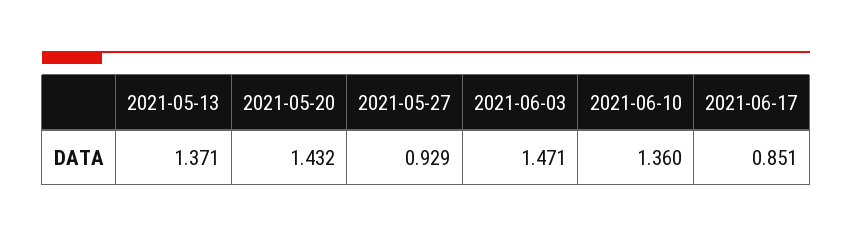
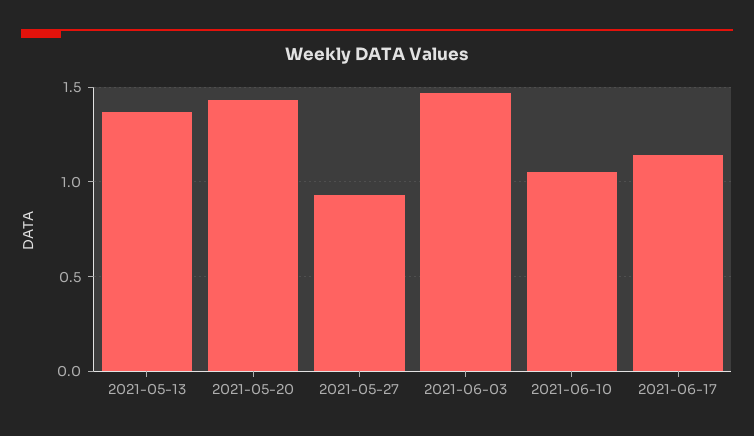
2021-06-10: 1.36 -> 1.05
2021-06-17: 0.851 -> 1.15

